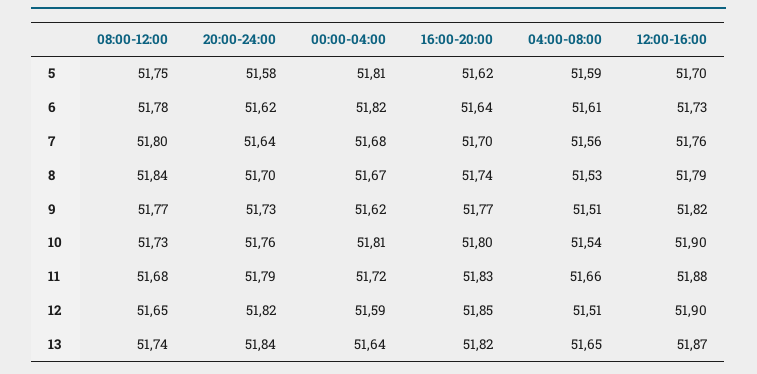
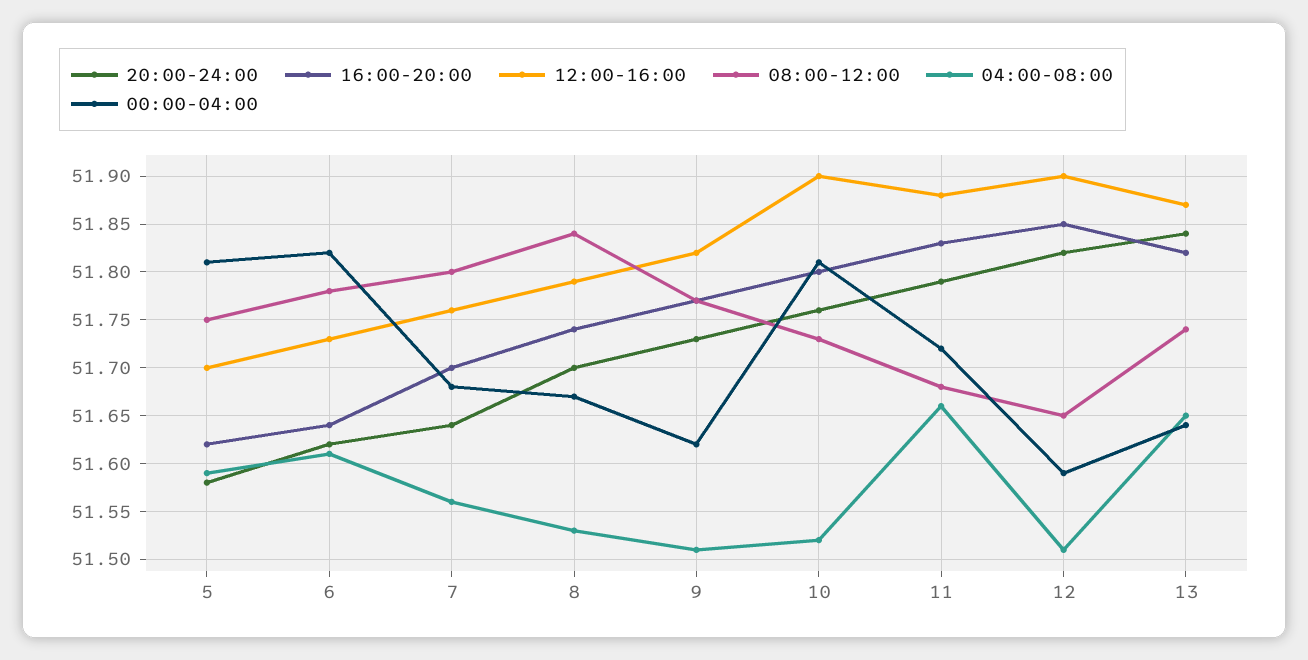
04:00-08:00, 10: 51.54 -> 51.52

